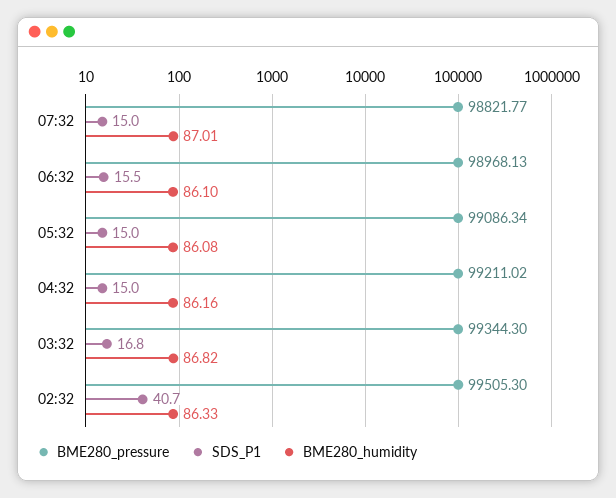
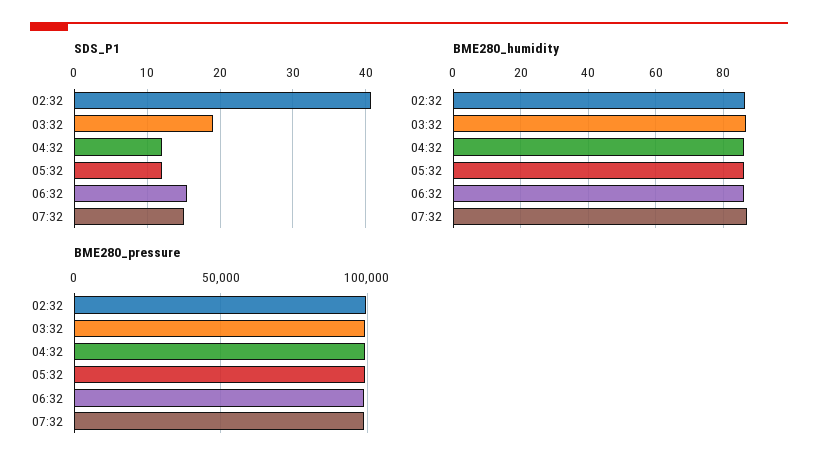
SDS_P1, 05:32: 15 -> 12
SDS_P1, 04:32: 15 -> 12
SDS_P1, 03:32: 16.8 -> 19

